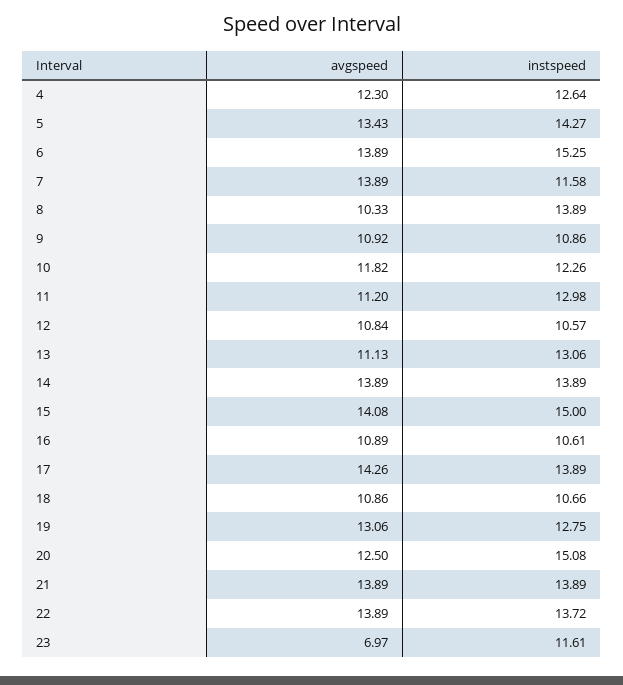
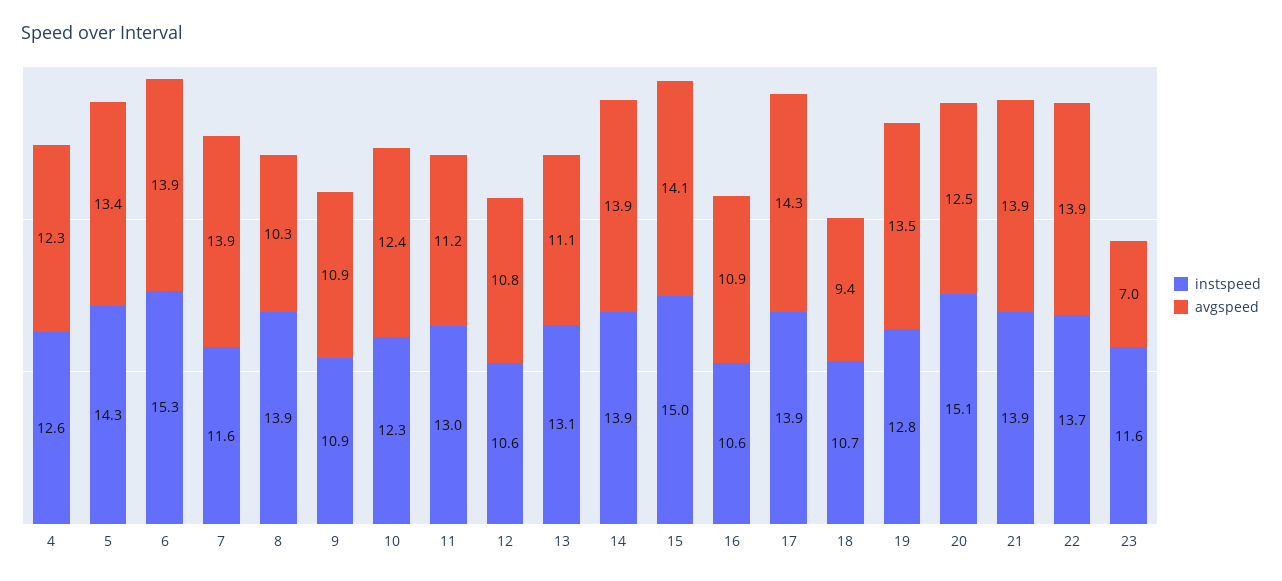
avgspeed, 10: 11.82 -> 12.4
avgspeed, 18: 10.86 -> 9.4
avgspeed, 19: 13.06 -> 13.5

